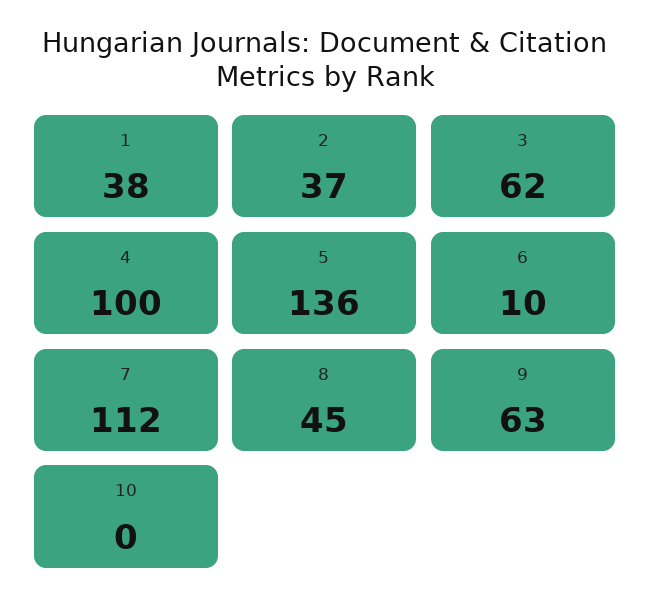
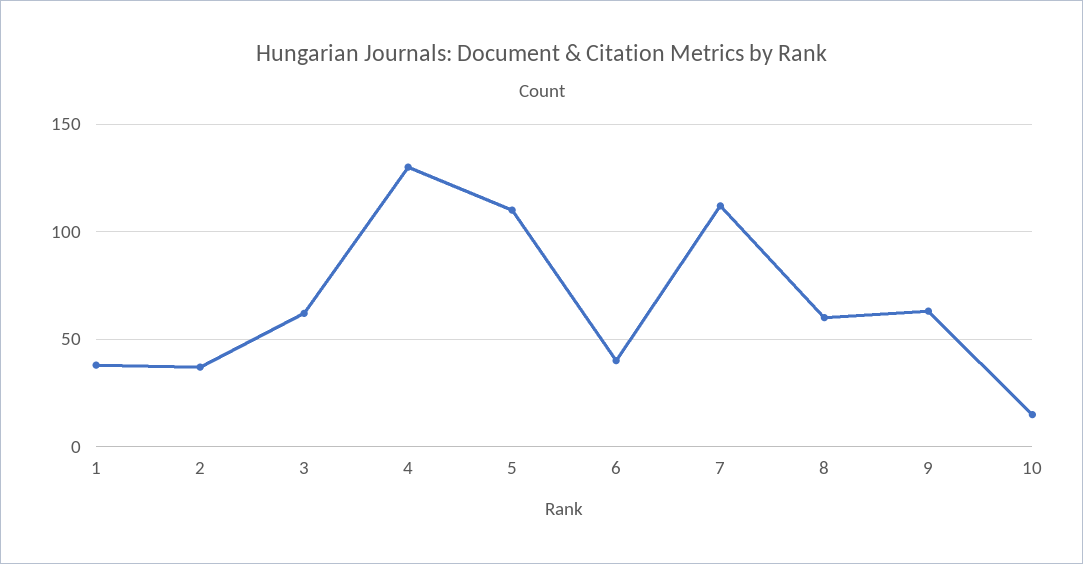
4: 100 -> 130
5: 136 -> 110
6: 10 -> 40
8: 45 -> 60
10: 0 -> 15

